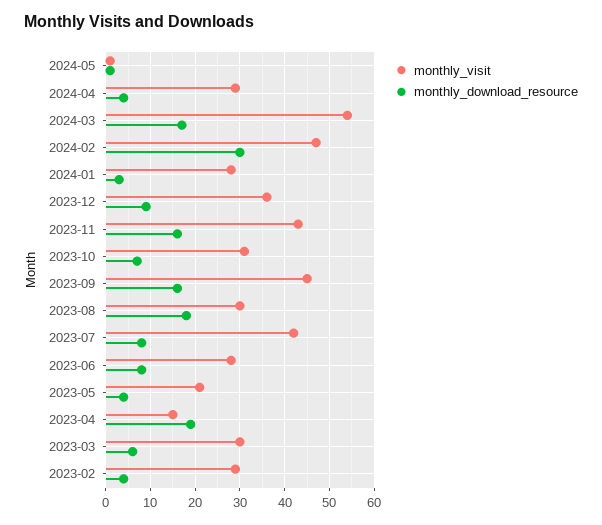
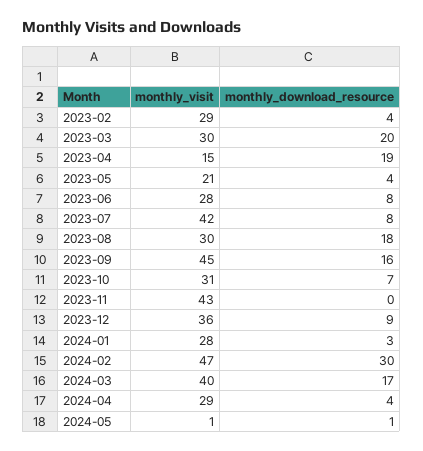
monthly_visit, 2024-03: 55 -> 40
monthly_download_resource, 2023-11: 15 -> 0
monthly_download_resource, 2023-03: 5 -> 20

